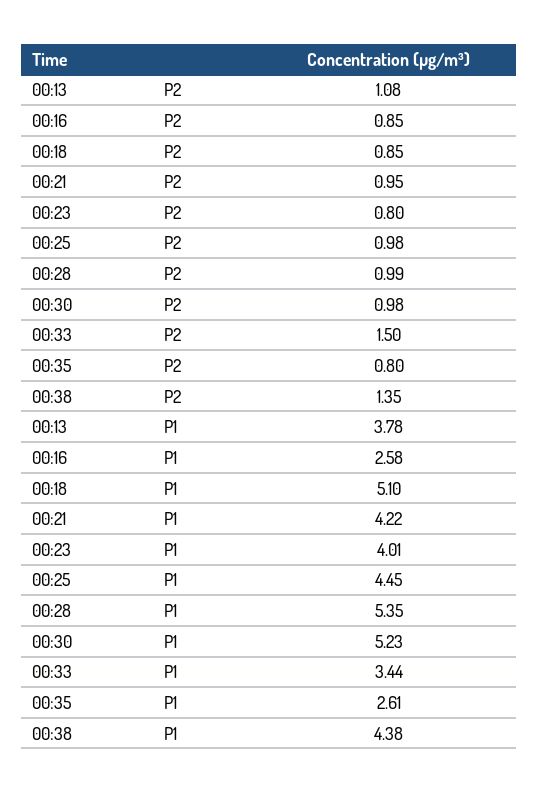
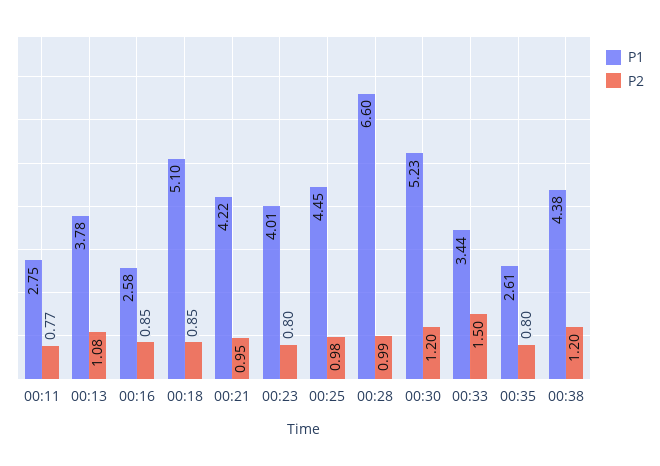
P2, 00:30: 0.98 -> 1.2
P2, 00:38: 1.35 -> 1.2
P1, 00:28: 5.35 -> 6.6
P1, 00:11: none -> 2.75
P2, 00:11: none -> 0.77

